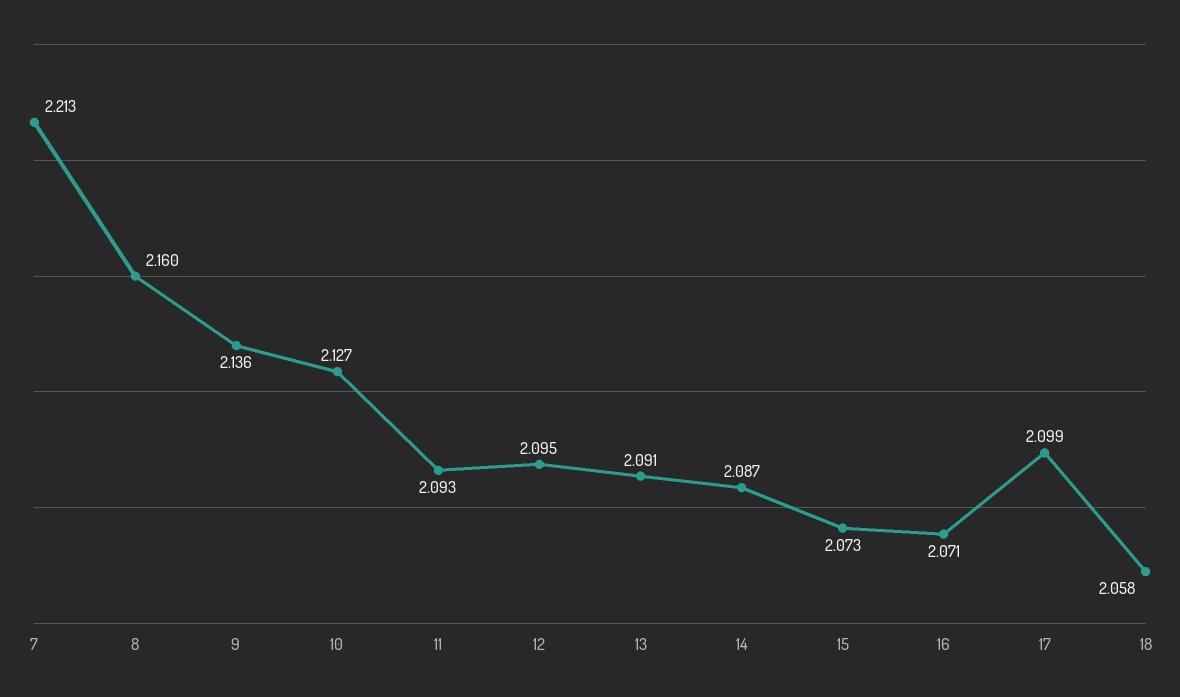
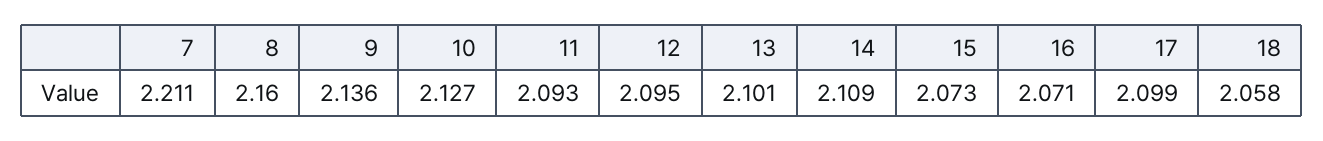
7: 2.213 -> 2.211
13: 2.091 -> 2.101
14: 2.087 -> 2.109

